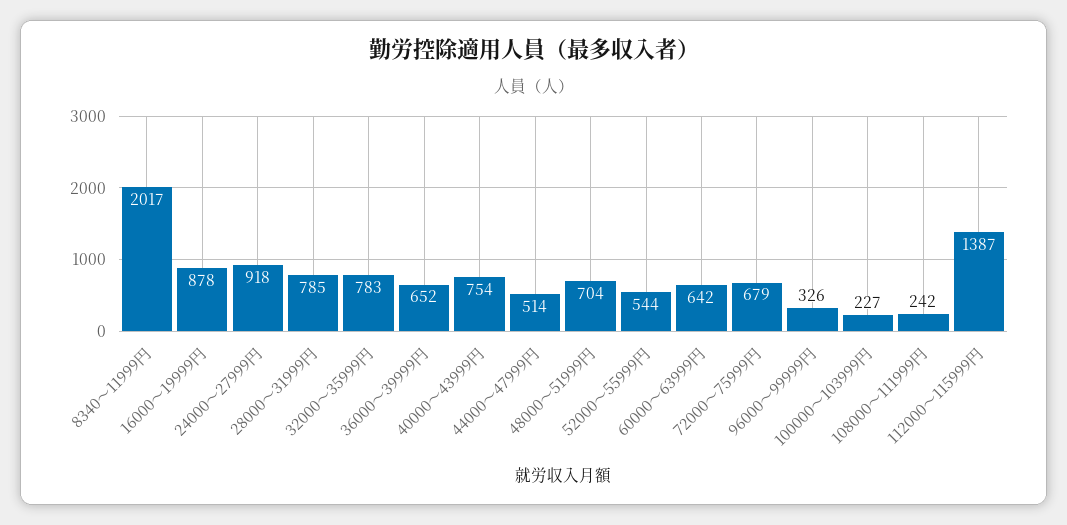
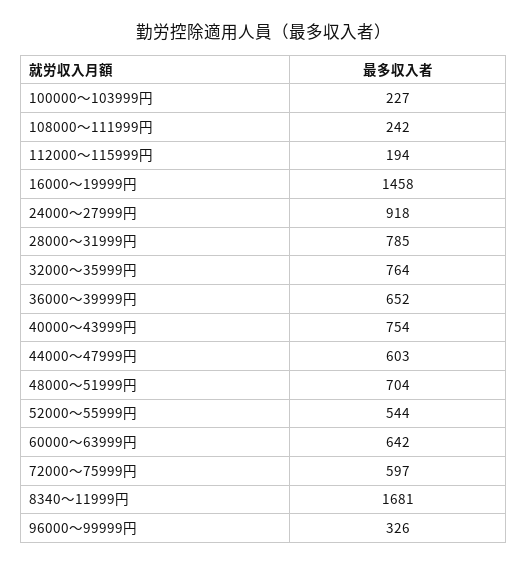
8340～11999円: 2017 -> 1681
16000～19999円: 878 -> 1458
32000～35999円: 783 -> 764
44000～47999円: 514 -> 603
72000～75999円: 679 -> 597
112000～115999円: 1387 -> 194

